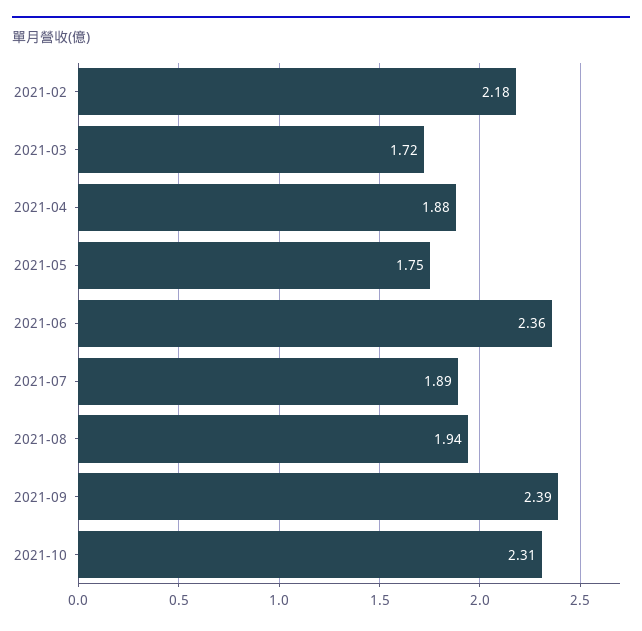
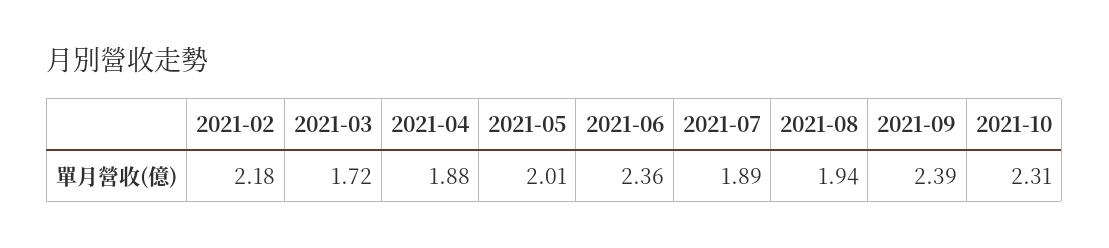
2021-05: 1.75 -> 2.01

